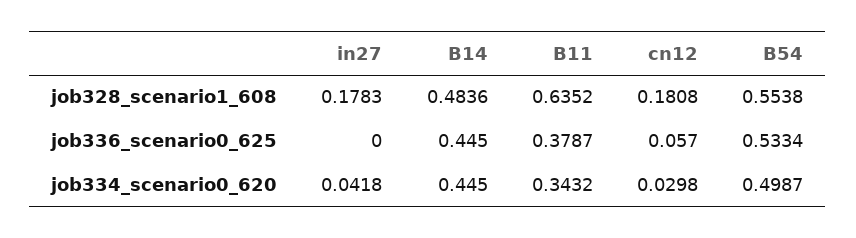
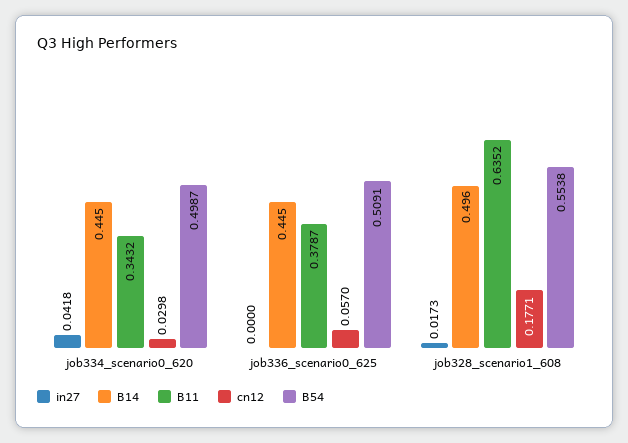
in27, job328_scenario1_608: 0.1783 -> 0.0173
B14, job328_scenario1_608: 0.4836 -> 0.496
cn12, job328_scenario1_608: 0.1808 -> 0.1771
B54, job336_scenario0_625: 0.5334 -> 0.5091

